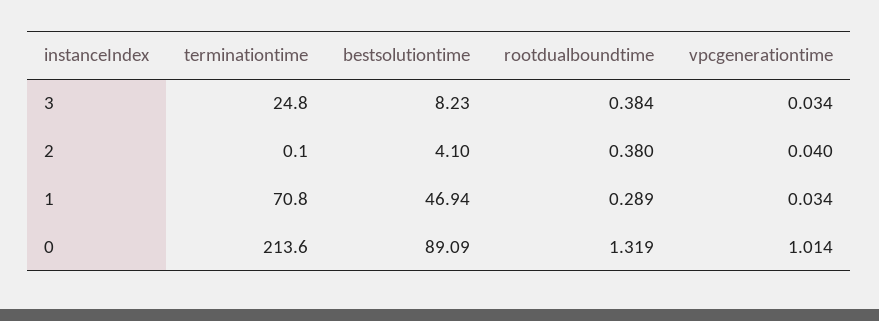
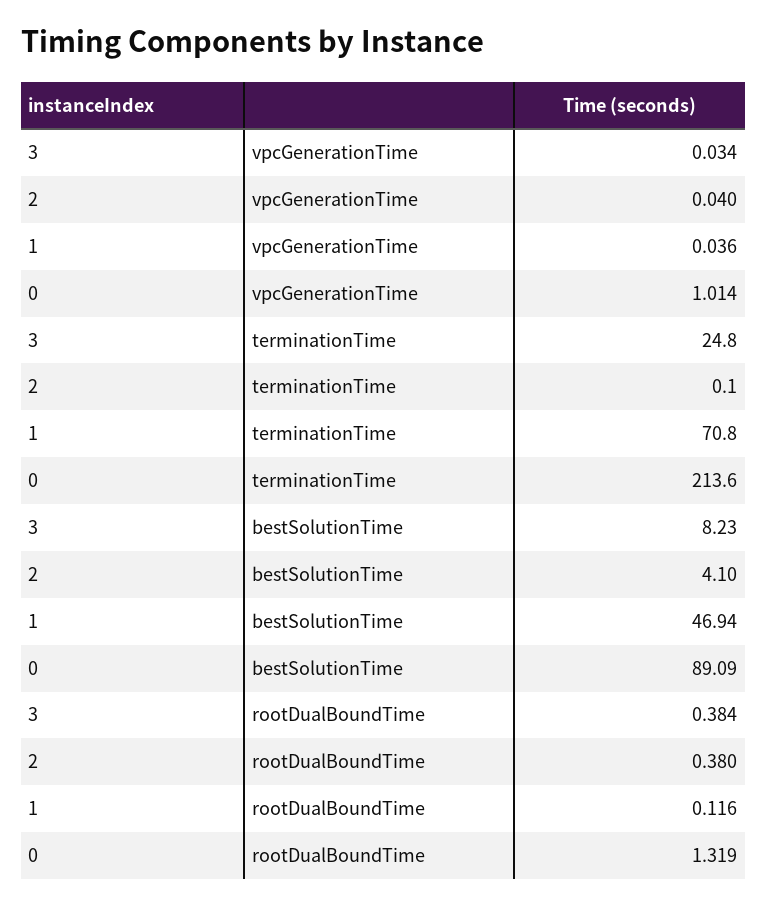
rootdualboundtime, 1: 0.289 -> 0.116
vpcgenerationtime, 1: 0.034 -> 0.036

